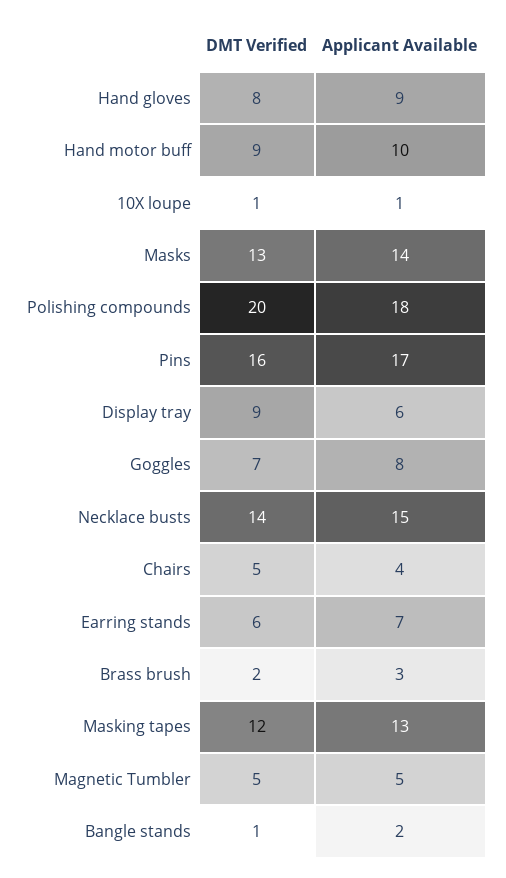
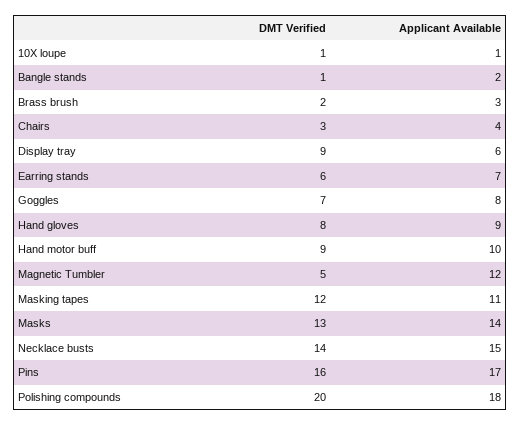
DMT Verified, Chairs: 5 -> 3
Applicant Available, Masking tapes: 13 -> 11
Applicant Available, Magnetic Tumbler: 5 -> 12

